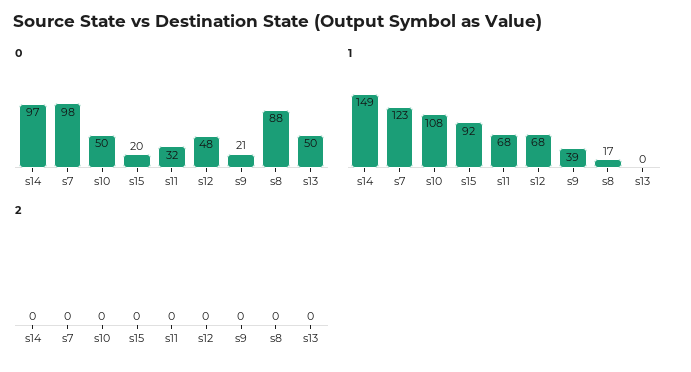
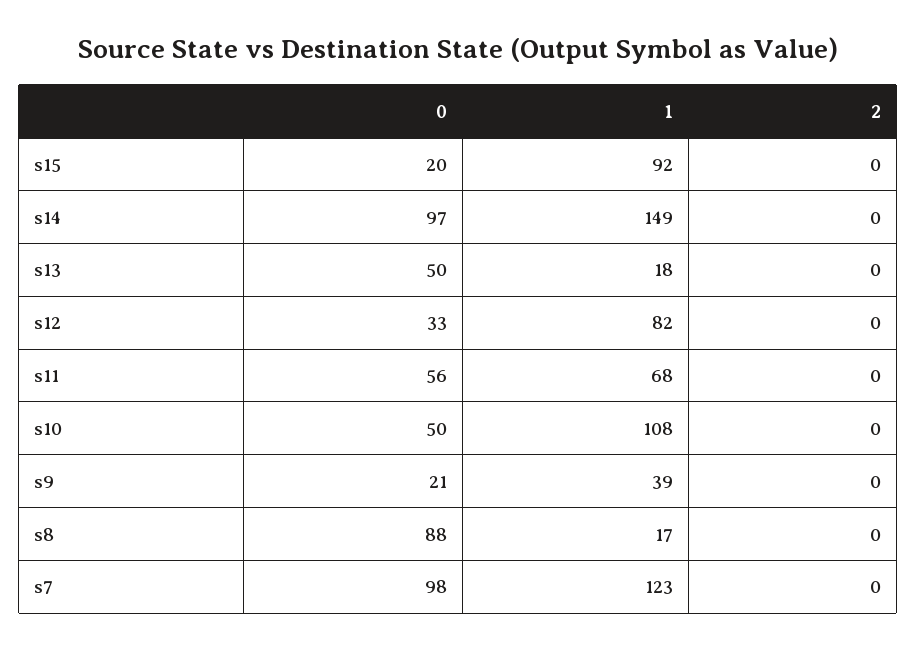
0, s11: 32 -> 56
0, s12: 48 -> 33
1, s12: 68 -> 82
1, s13: 0 -> 18

